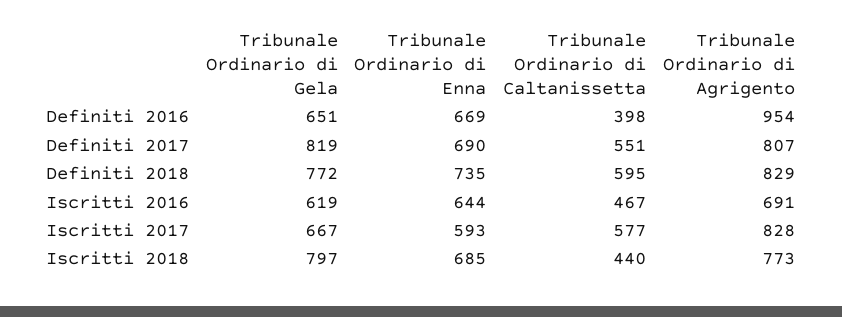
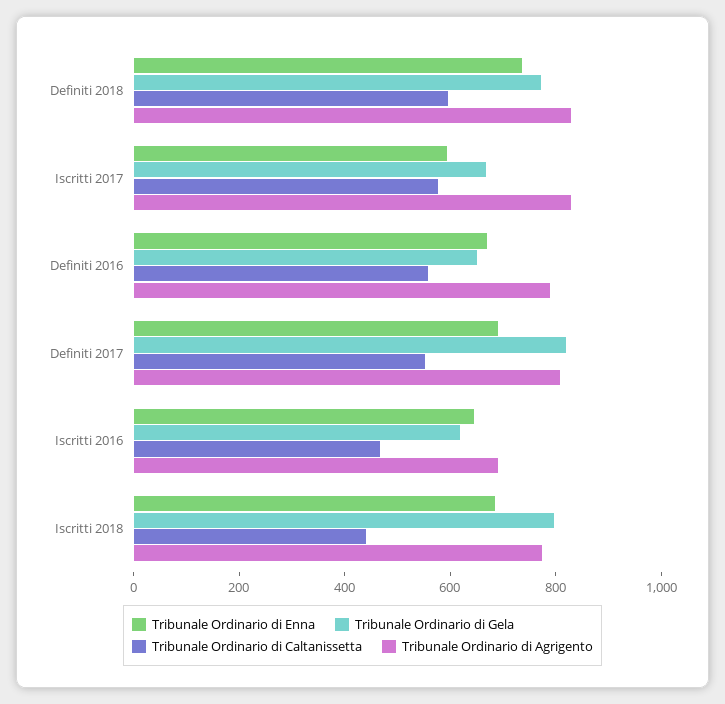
Tribunale Ordinario di Caltanissetta, Definiti 2016: 398 -> 550
Tribunale Ordinario di Agrigento, Definiti 2016: 954 -> 800

